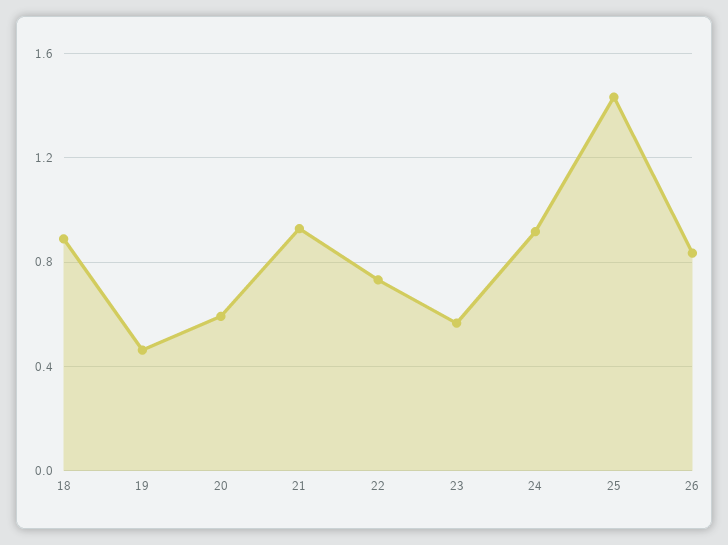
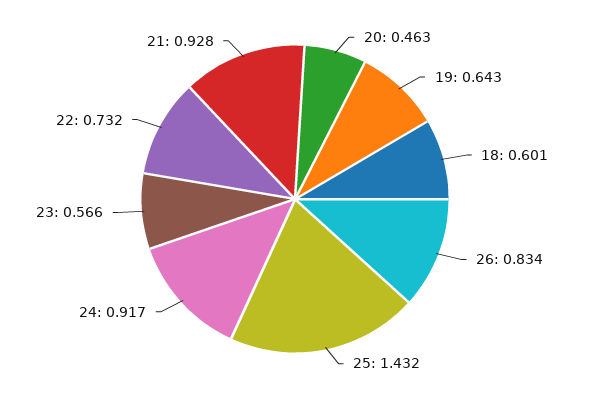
18: 0.9 -> 0.601
19: 0.45 -> 0.643
20: 0.6 -> 0.463

